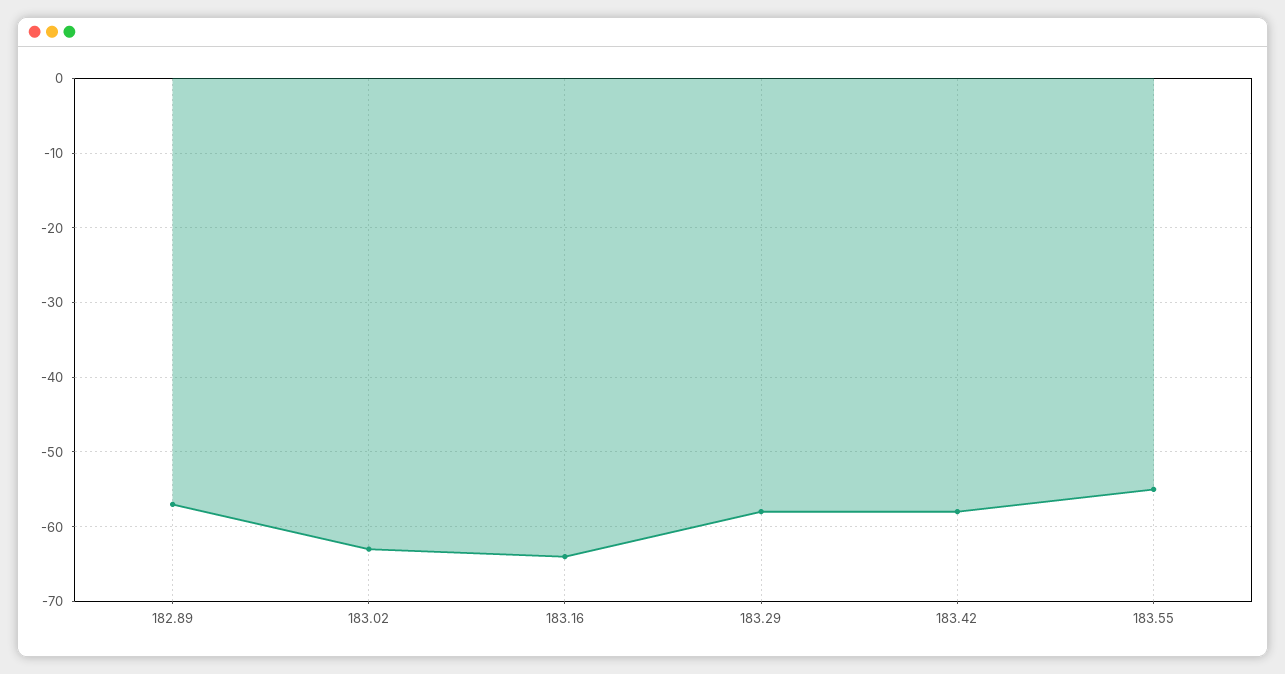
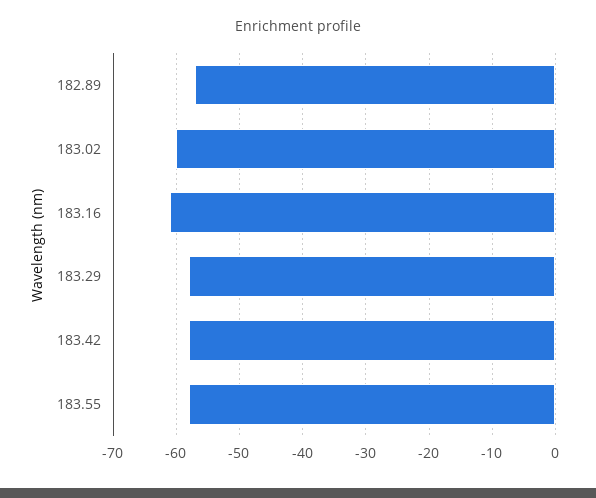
183.02: -63 -> -60
183.16: -64 -> -61
183.55: -55 -> -58

